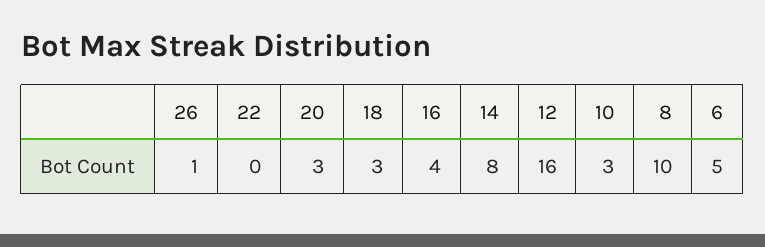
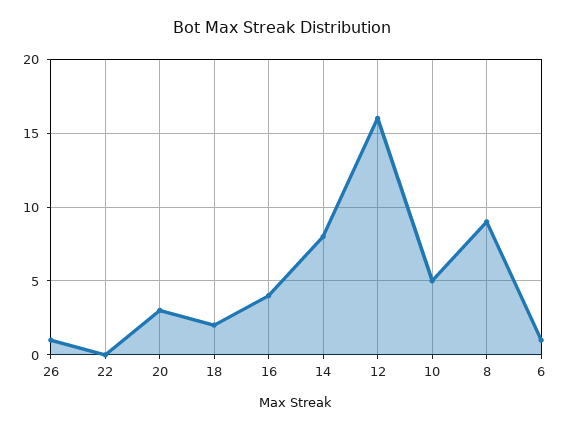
18: 3 -> 2
10: 3 -> 5
8: 10 -> 9
6: 5 -> 1

